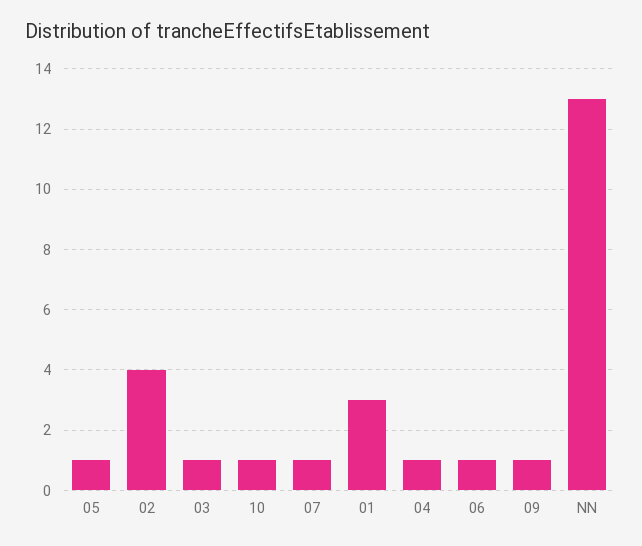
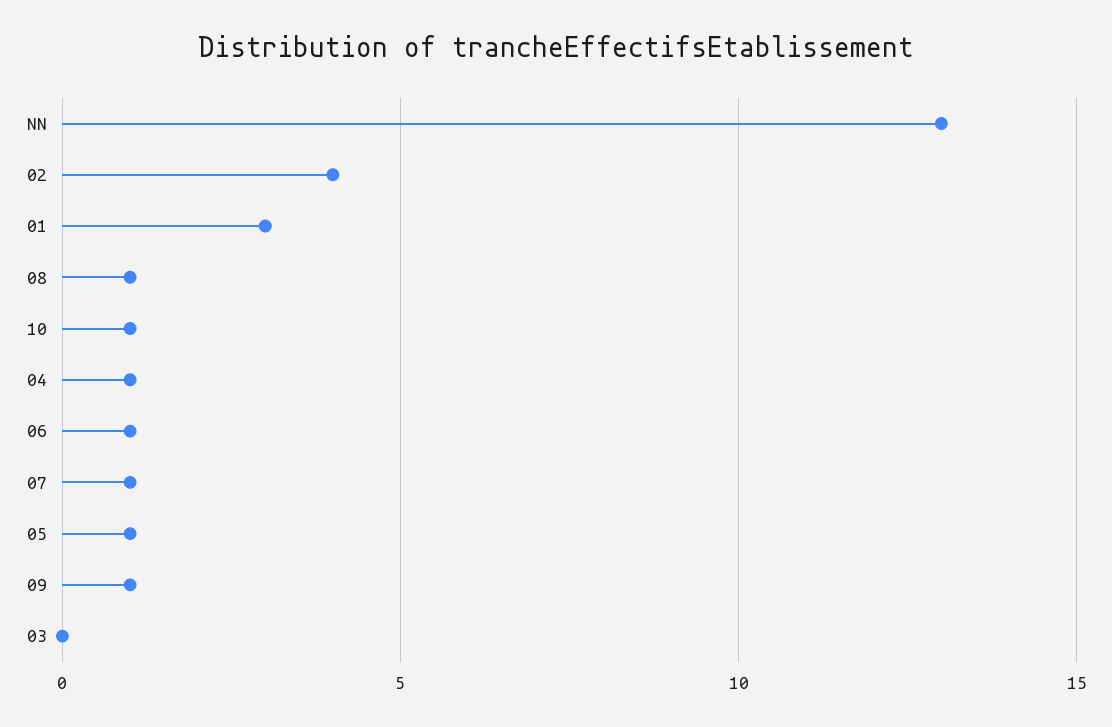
03: 1 -> 0
08: none -> 1

